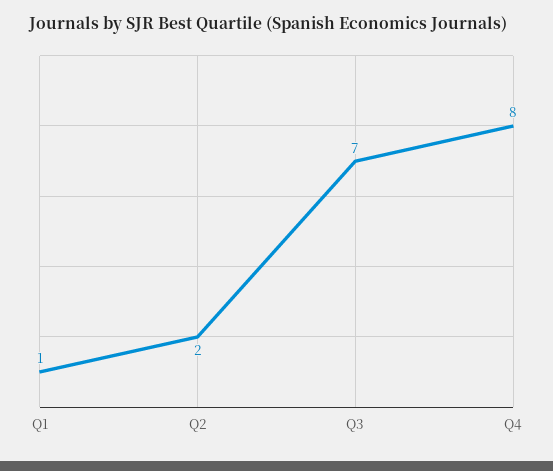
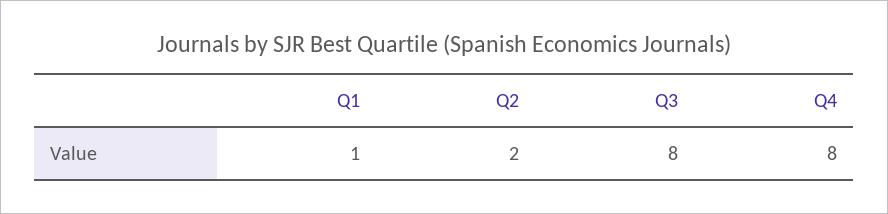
Q3: 7 -> 8

